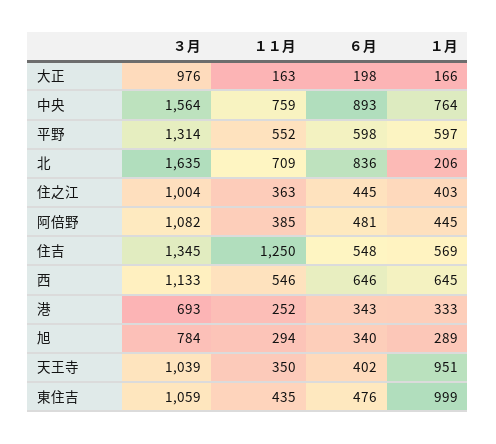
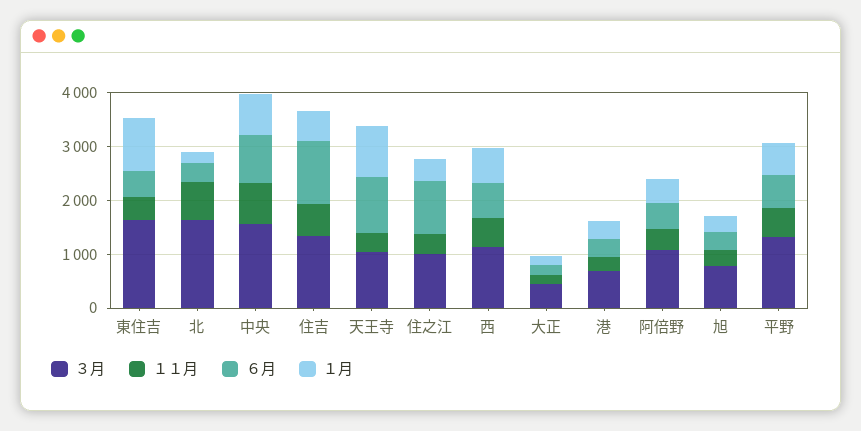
３月, 大正: 976 -> 400
６月, 北: 836 -> 400
６月, 住之江: 445 -> 1000
１１月, 住吉: 1250 -> 600
６月, 住吉: 548 -> 1200
６月, 天王寺: 402 -> 1000
３月, 東住吉: 1059 -> 1600

